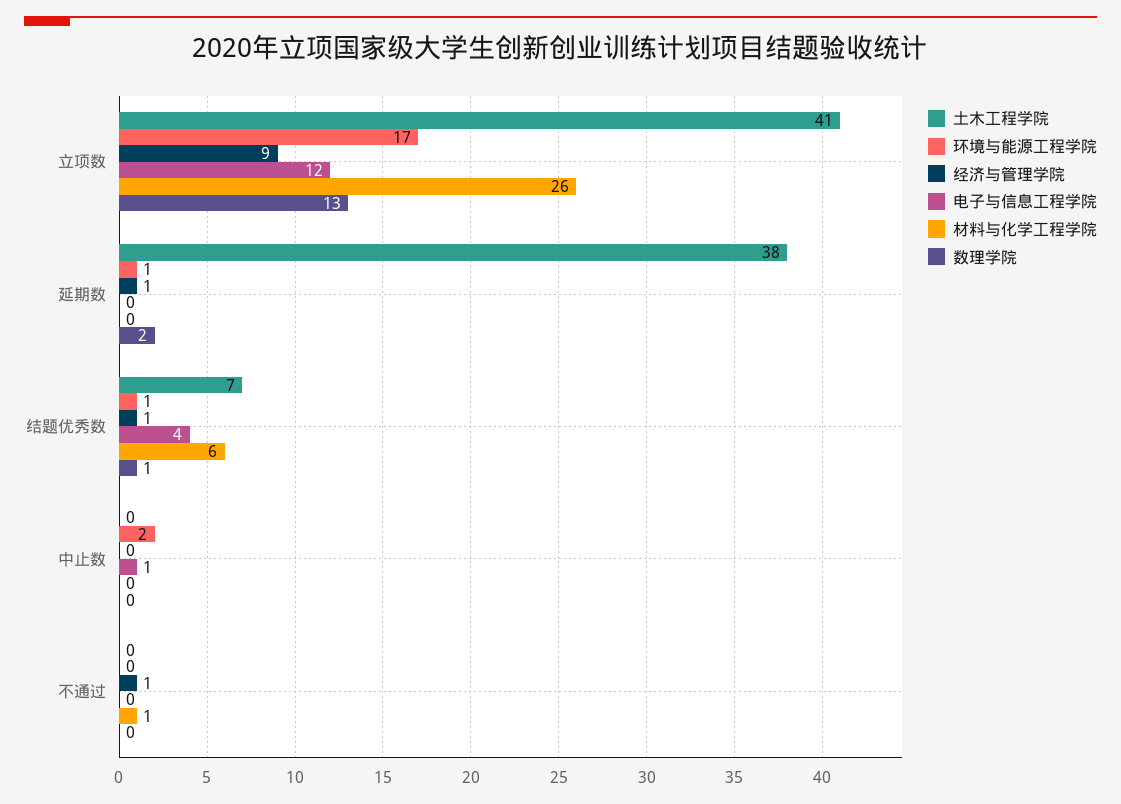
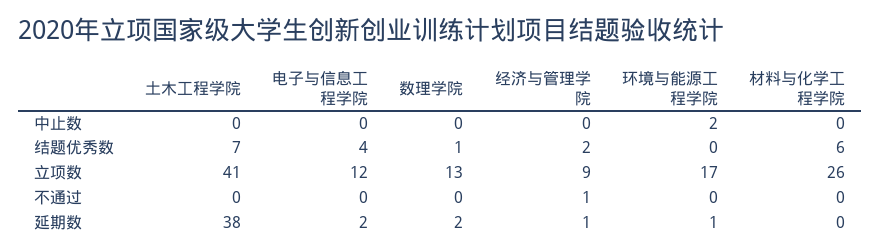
电子与信息工程学院, 延期数: 0 -> 2
环境与能源工程学院, 结题优秀数: 1 -> 0
经济与管理学院, 结题优秀数: 1 -> 2
电子与信息工程学院, 中止数: 1 -> 0
材料与化学工程学院, 不通过: 1 -> 0

